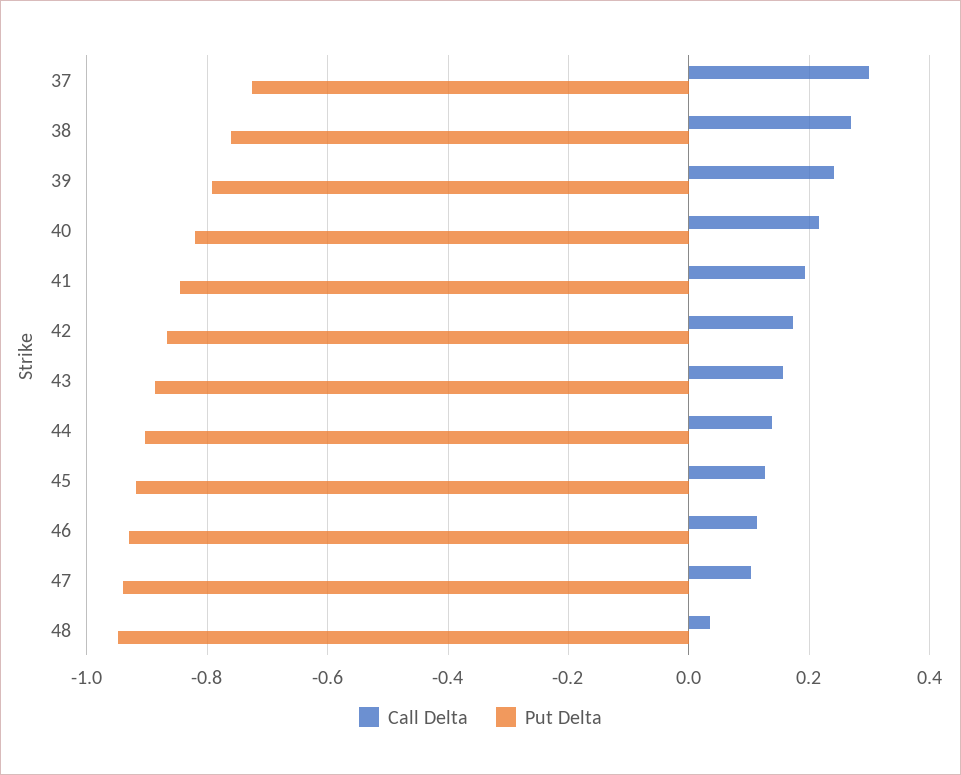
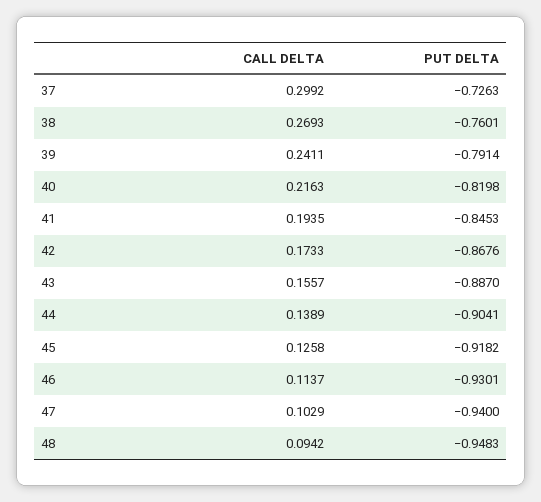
Call Delta, 48: 0.04 -> 0.0942

